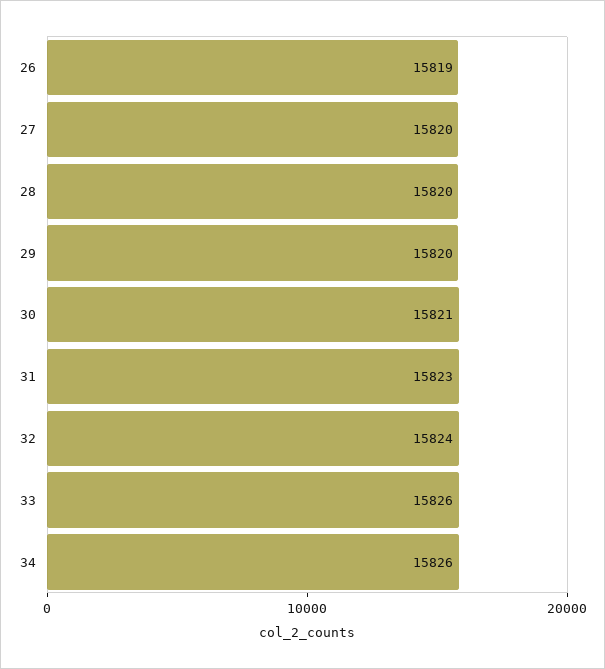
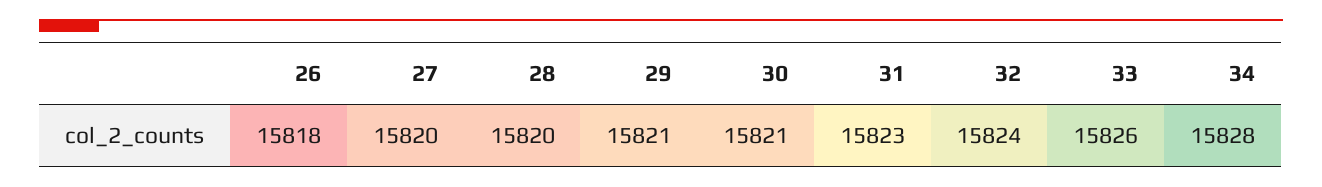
26: 15819 -> 15818
29: 15820 -> 15821
34: 15826 -> 15828

